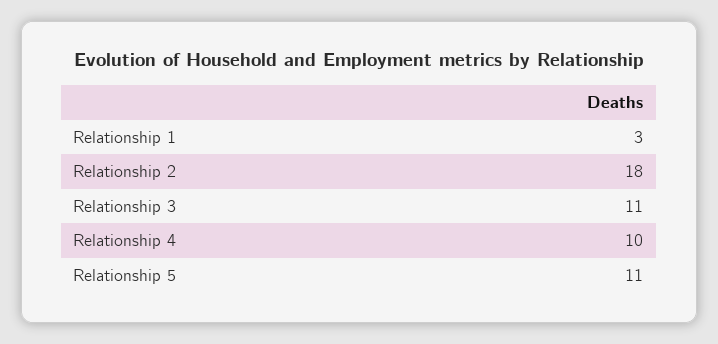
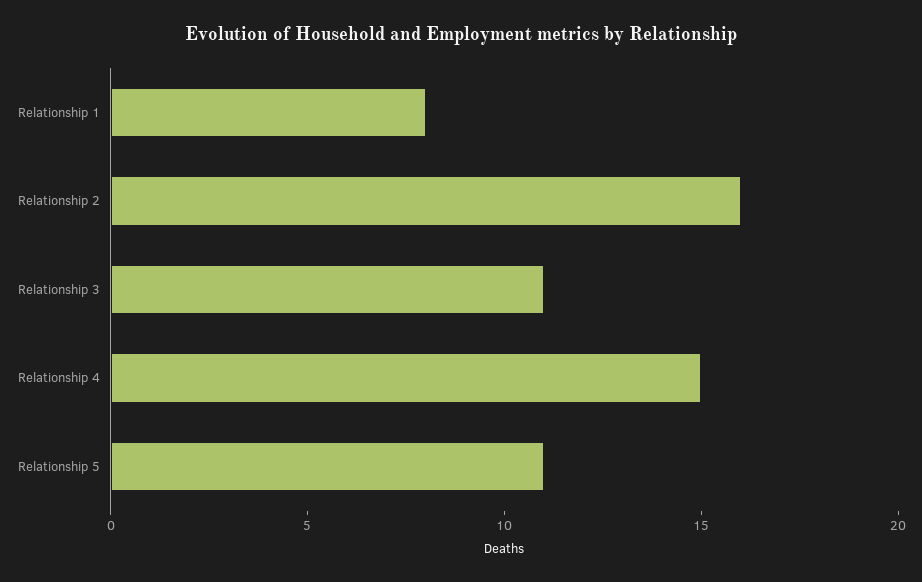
Relationship 1: 3 -> 8
Relationship 2: 18 -> 16
Relationship 4: 10 -> 15

